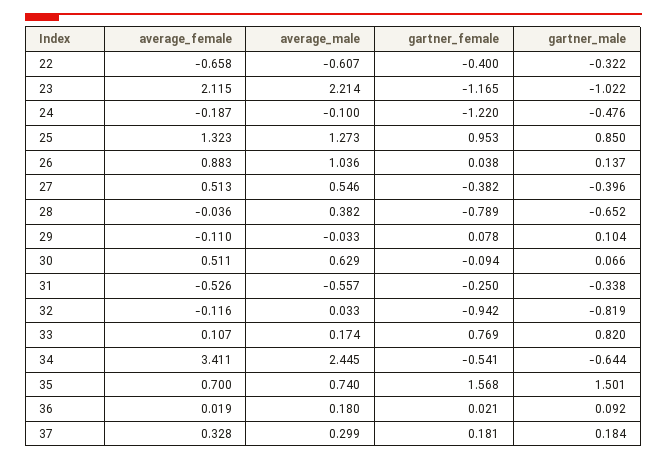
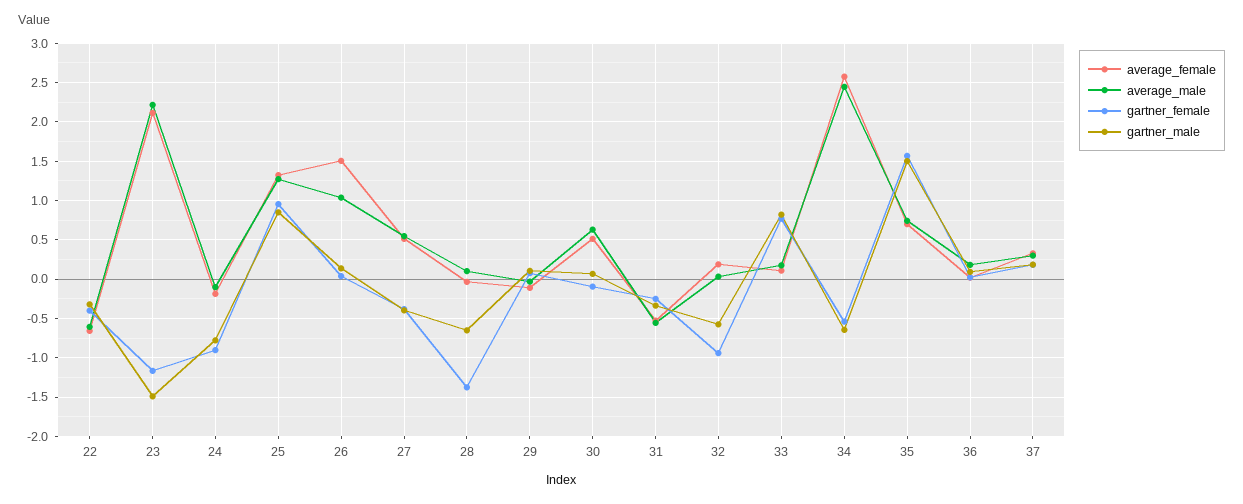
gartner_male, 23: -1.022 -> -1.5
gartner_female, 24: -1.22 -> -0.9
gartner_male, 24: -0.476 -> -0.8
average_female, 26: 0.883 -> 1.5
average_male, 28: 0.382 -> 0.1
gartner_female, 28: -0.789 -> -1.4
average_female, 32: -0.116 -> 0.2
gartner_male, 32: -0.819 -> -0.6
average_female, 34: 3.411 -> 2.6

